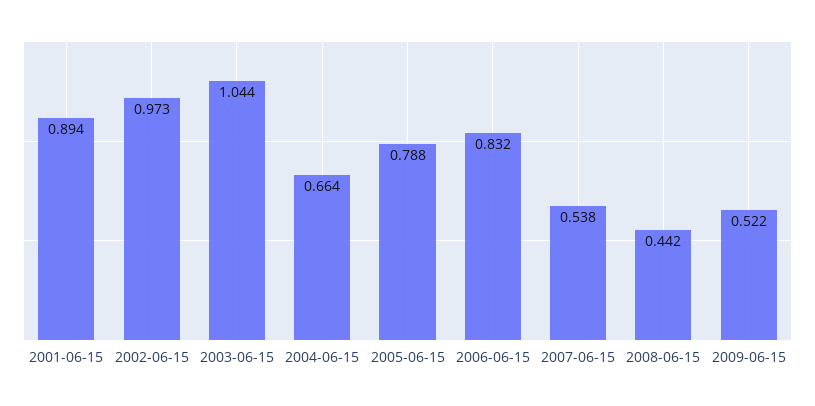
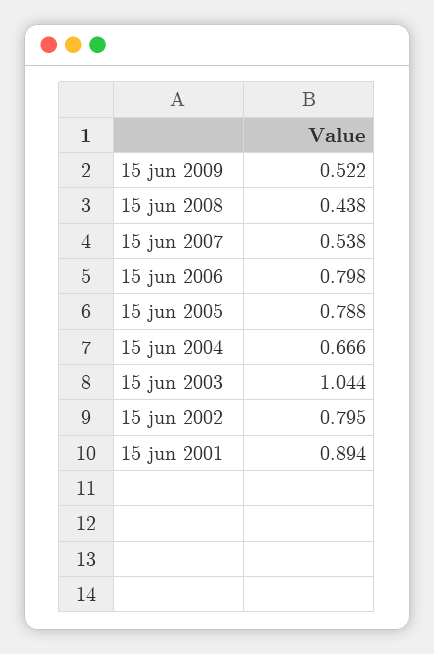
2002-06-15: 0.973 -> 0.795
2004-06-15: 0.664 -> 0.666
2006-06-15: 0.832 -> 0.798
2008-06-15: 0.442 -> 0.438

